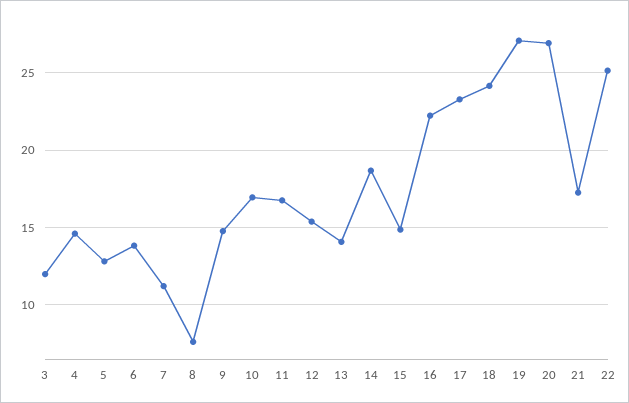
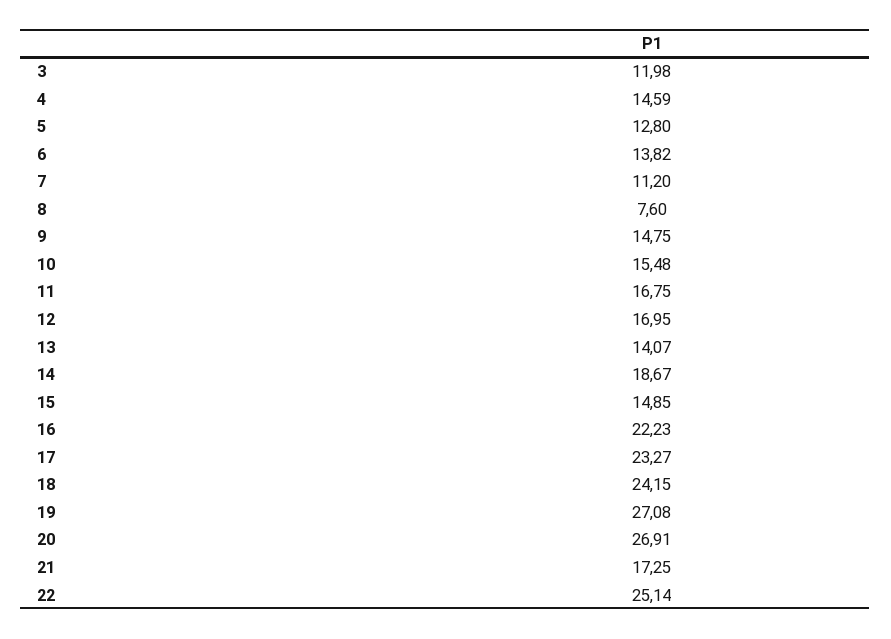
10: 17 -> 15.48
12: 15.5 -> 16.95

